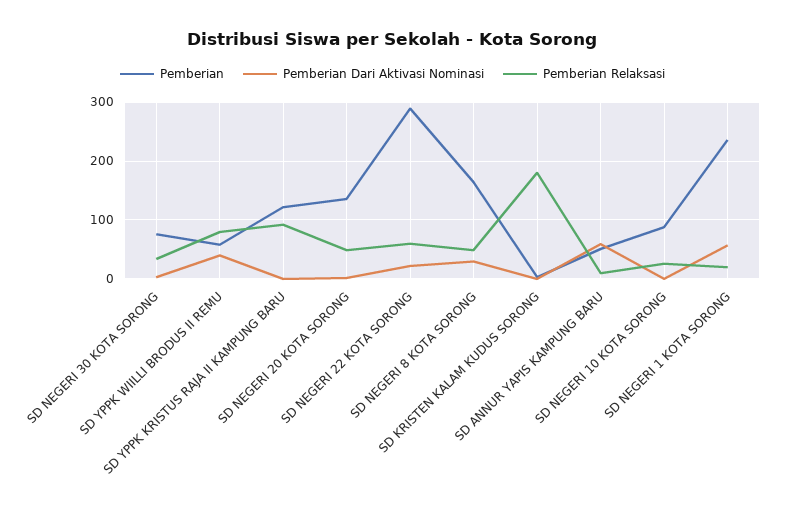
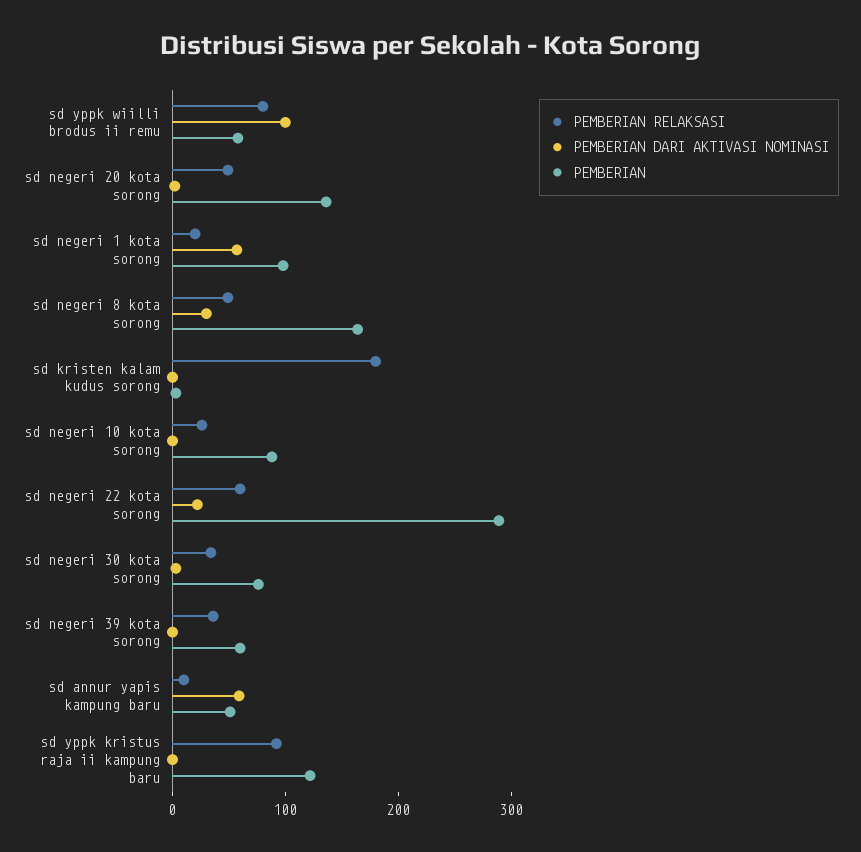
Pemberian Dari Aktivasi Nominasi, SD YPPK WIILLI BRODUS II REMU: 40 -> 100
Pemberian, SD NEGERI 1 KOTA SORONG: 240 -> 100
Pemberian Relaksasi, sd negeri 39 kota sorong: none -> 40
Pemberian Dari Aktivasi Nominasi, sd negeri 39 kota sorong: none -> 0
Pemberian, sd negeri 39 kota sorong: none -> 60

